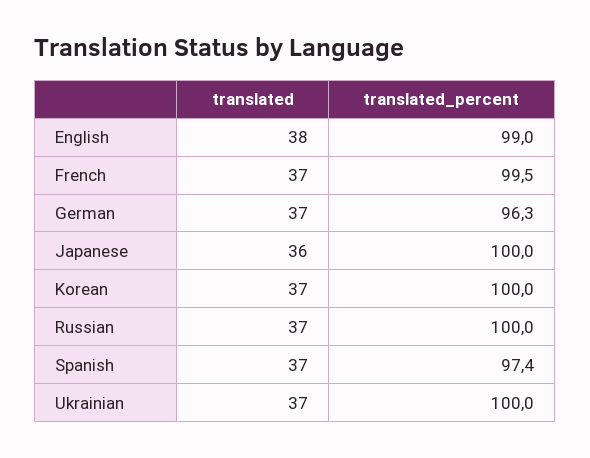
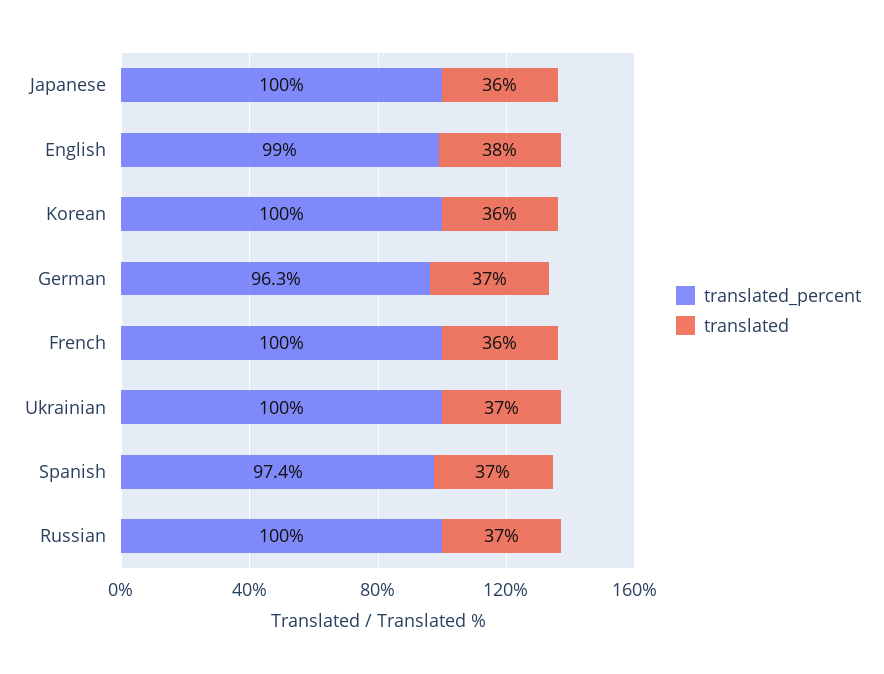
translated, French: 37 -> 36
translated_percent, French: 99.5 -> 100
translated, Korean: 37 -> 36

